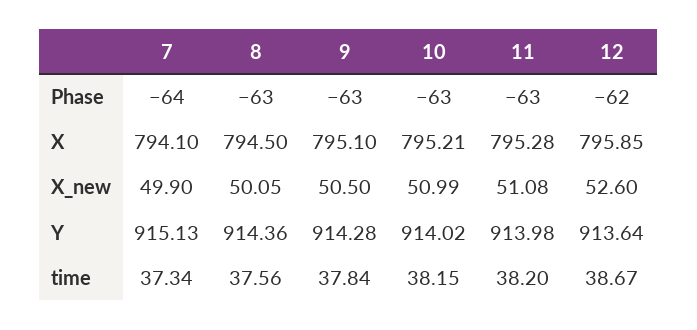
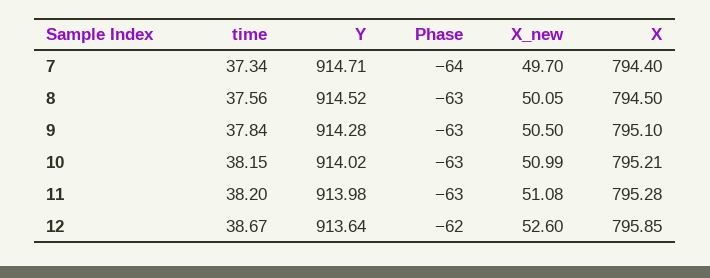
7, X: 794.1 -> 794.4
7, X_new: 49.9 -> 49.7
7, Y: 915.13 -> 914.71
8, Y: 914.36 -> 914.52

